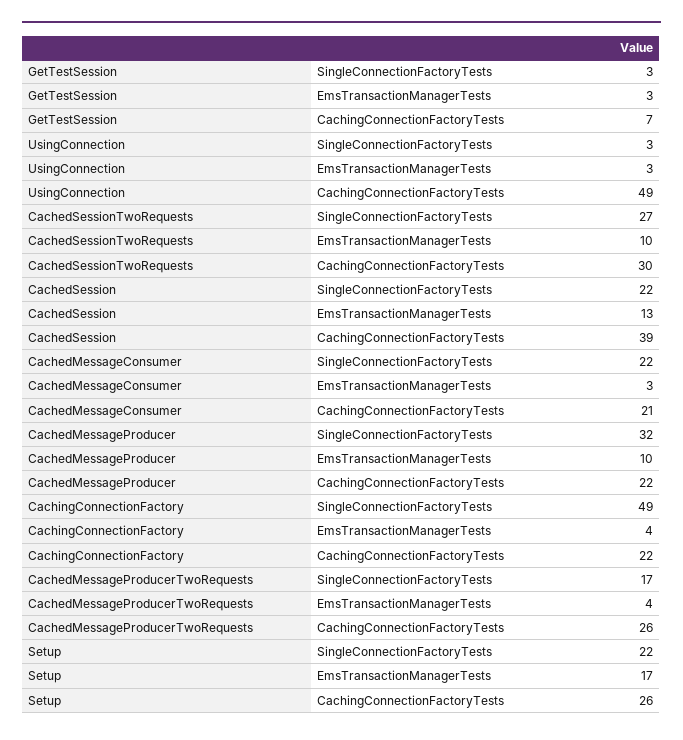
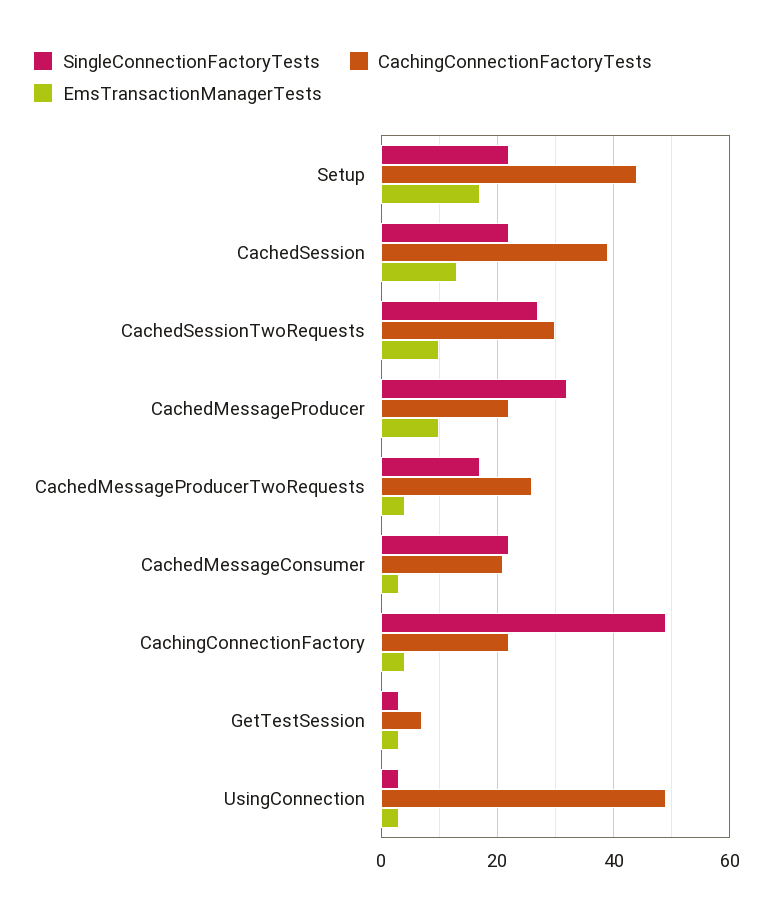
CachingConnectionFactoryTests, Setup: 26 -> 45

